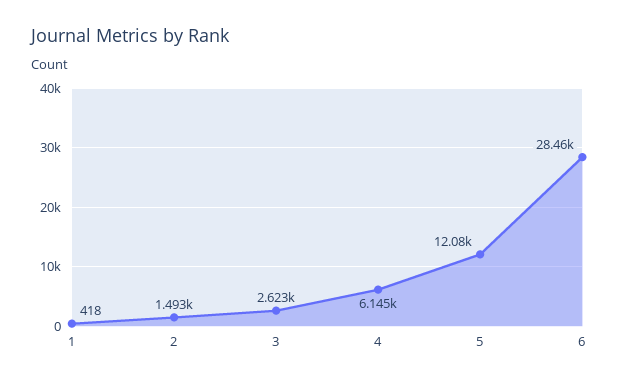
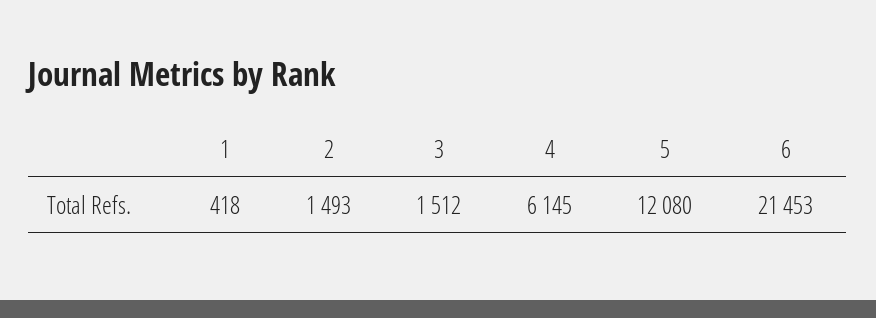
3: 2623 -> 1512
6: 28460 -> 21453

